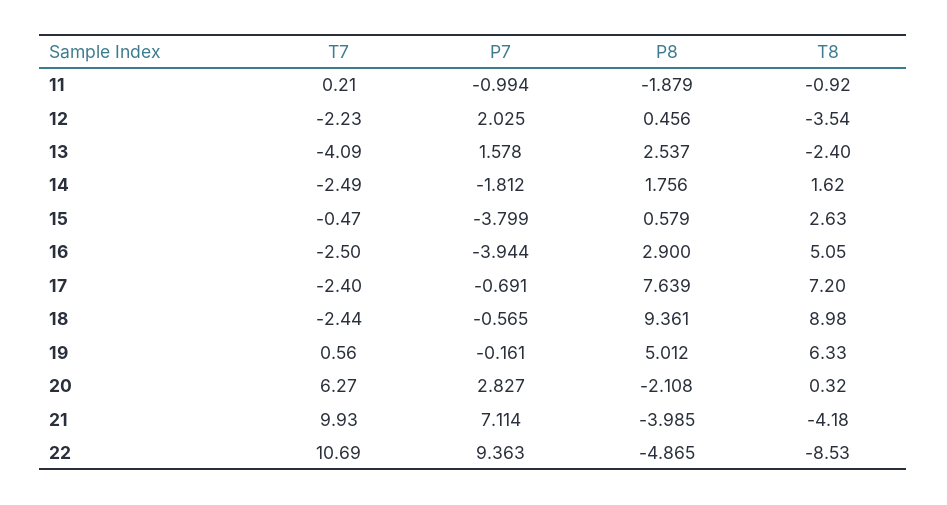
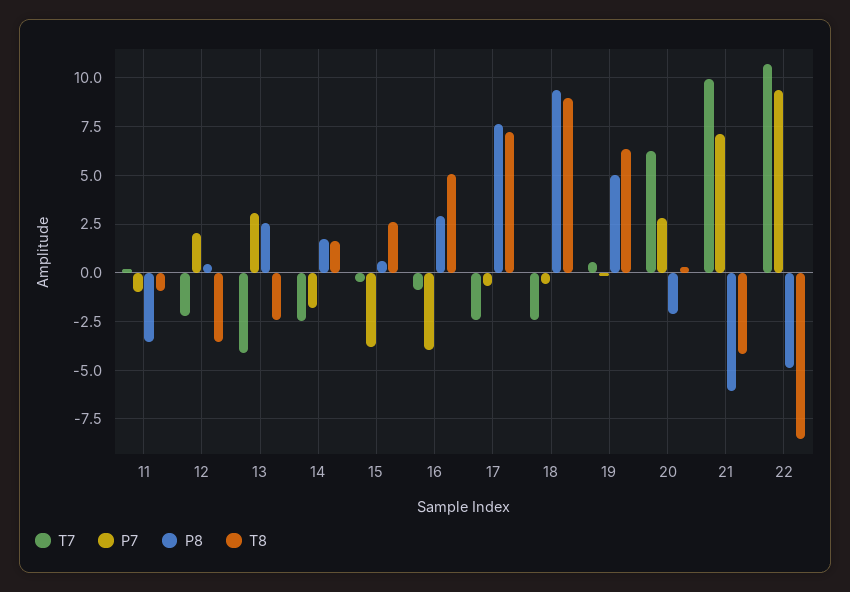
P8, 11: -1.879 -> -3.5
P7, 13: 1.578 -> 3
T7, 16: -2.5 -> -1
P8, 21: -3.985 -> -6

